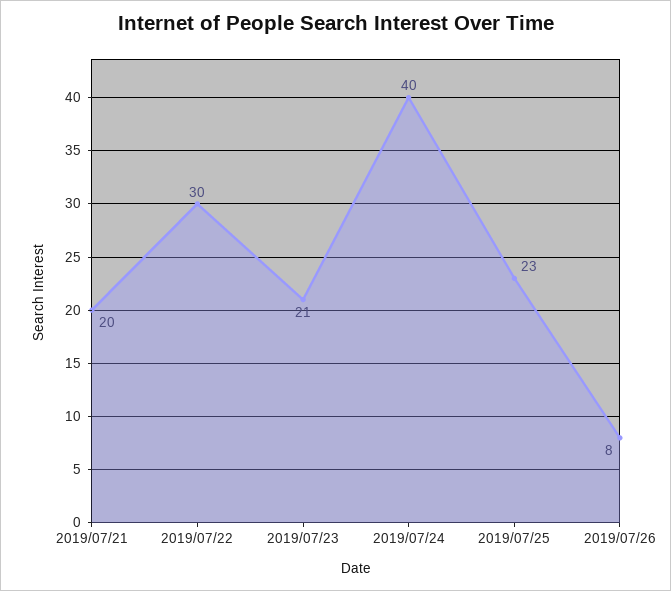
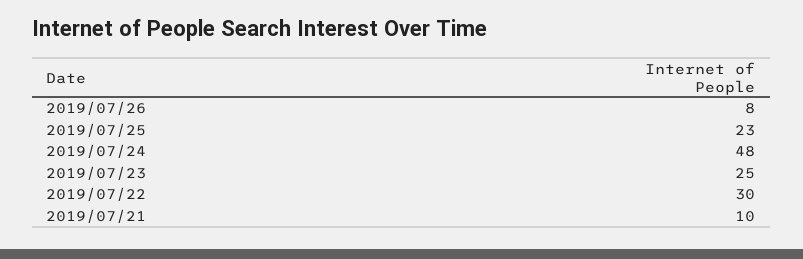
2019/07/21: 20 -> 10
2019/07/23: 21 -> 25
2019/07/24: 40 -> 48

